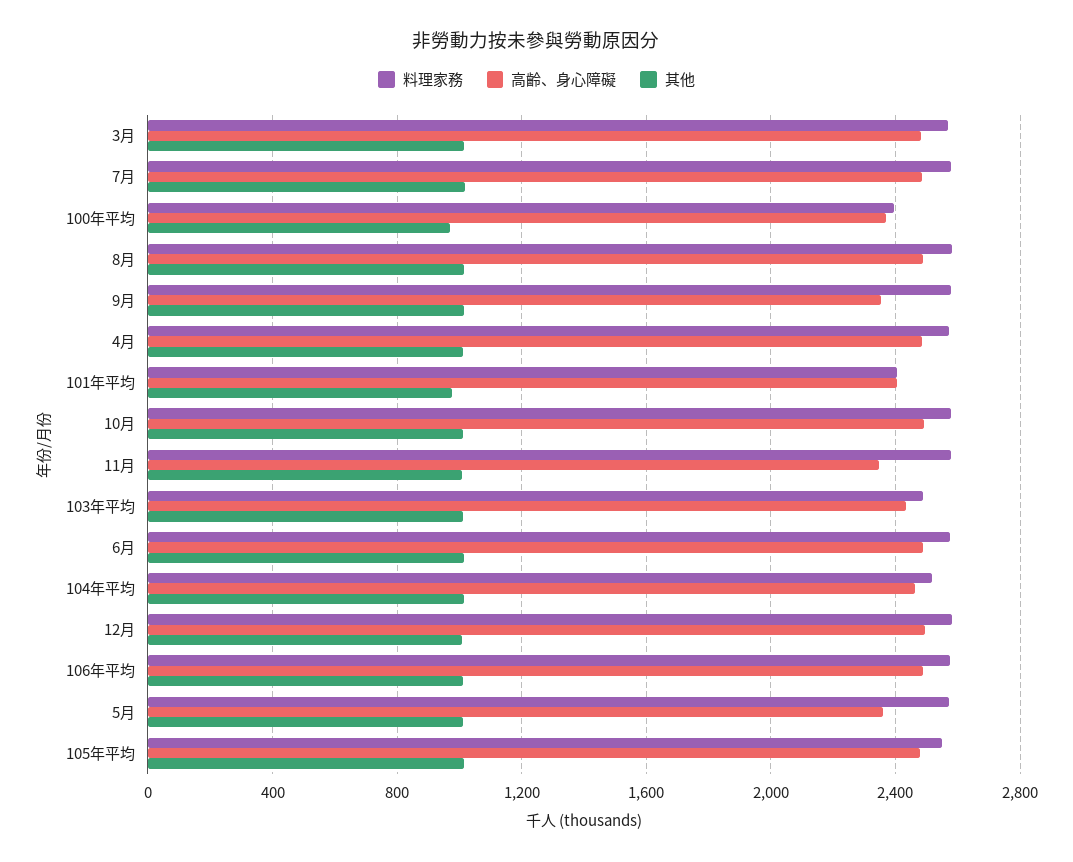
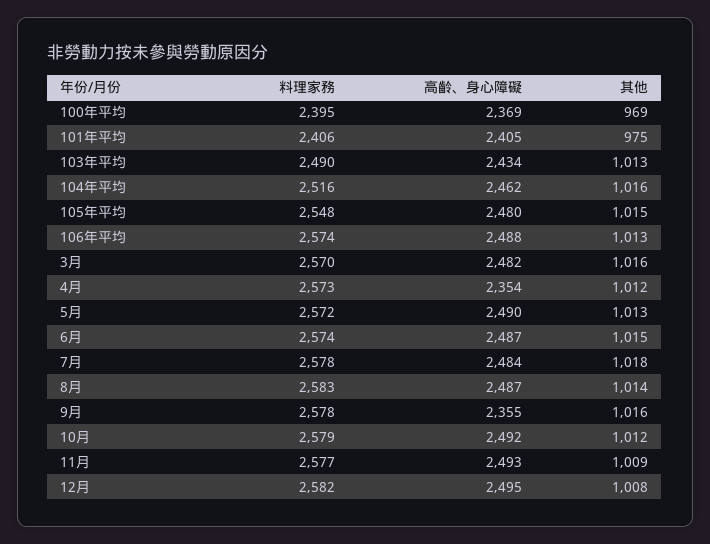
高齡、身心障礙, 4月: 2500 -> 2354
高齡、身心障礙, 11月: 2350 -> 2493
高齡、身心障礙, 5月: 2350 -> 2490

